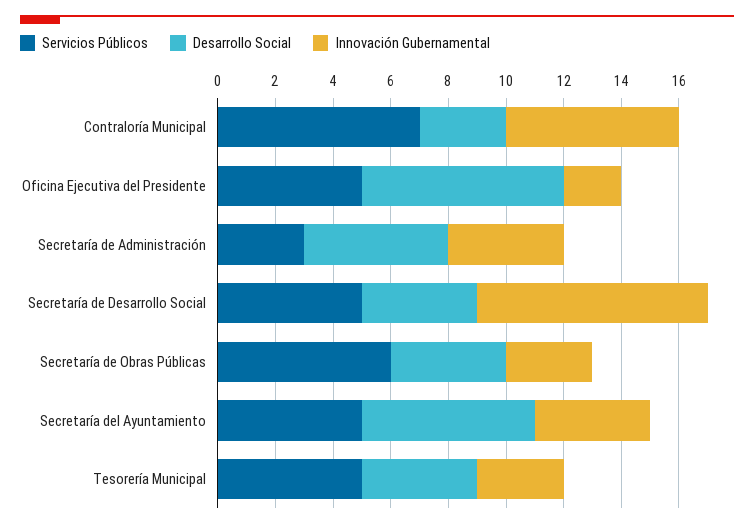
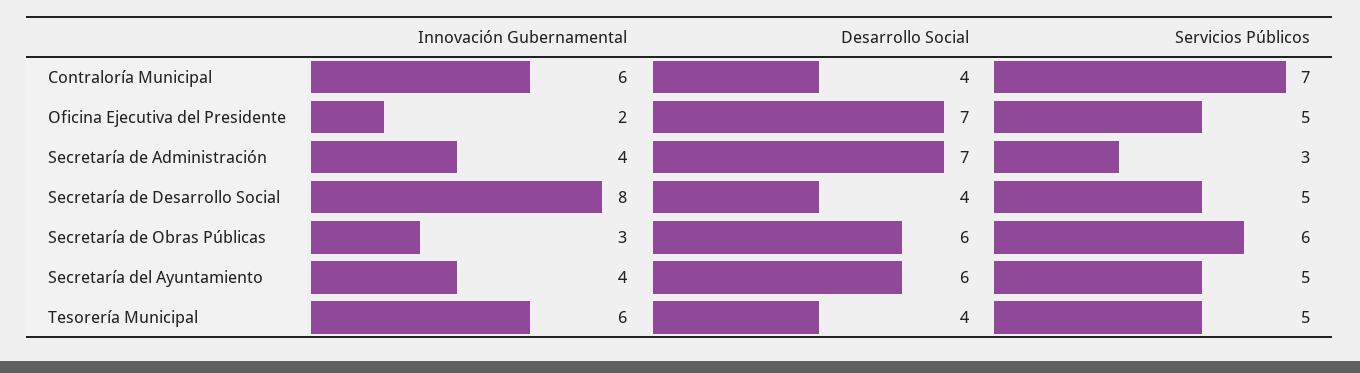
Desarrollo Social, Contraloría Municipal: 3 -> 4
Desarrollo Social, Secretaría de Administración: 5 -> 7
Desarrollo Social, Secretaría de Obras Públicas: 4 -> 6
Innovación Gubernamental, Tesorería Municipal: 3 -> 6

